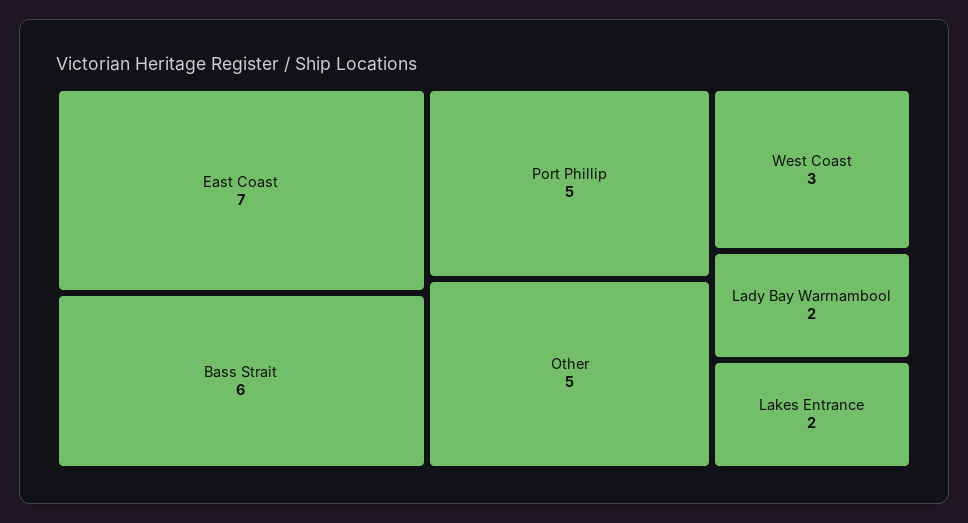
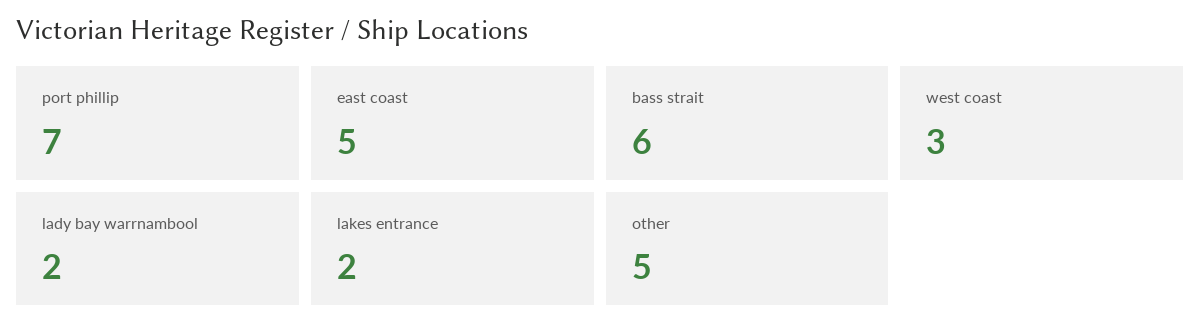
East Coast: 7 -> 5
Port Phillip: 5 -> 7

